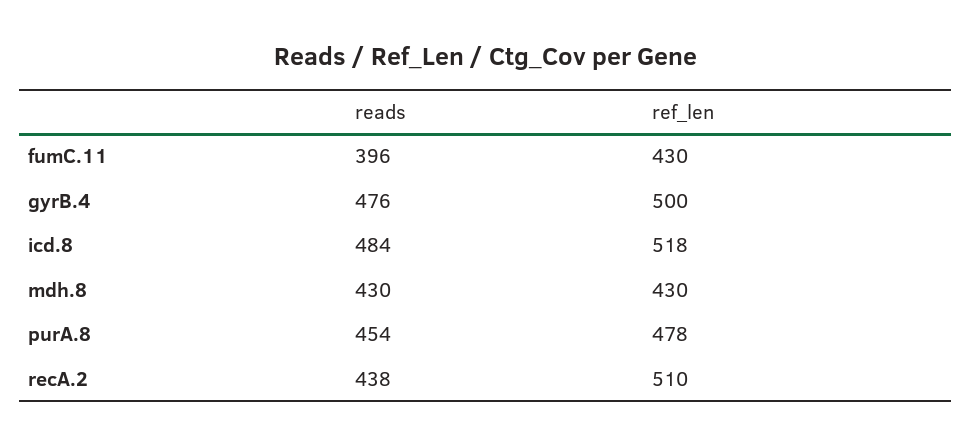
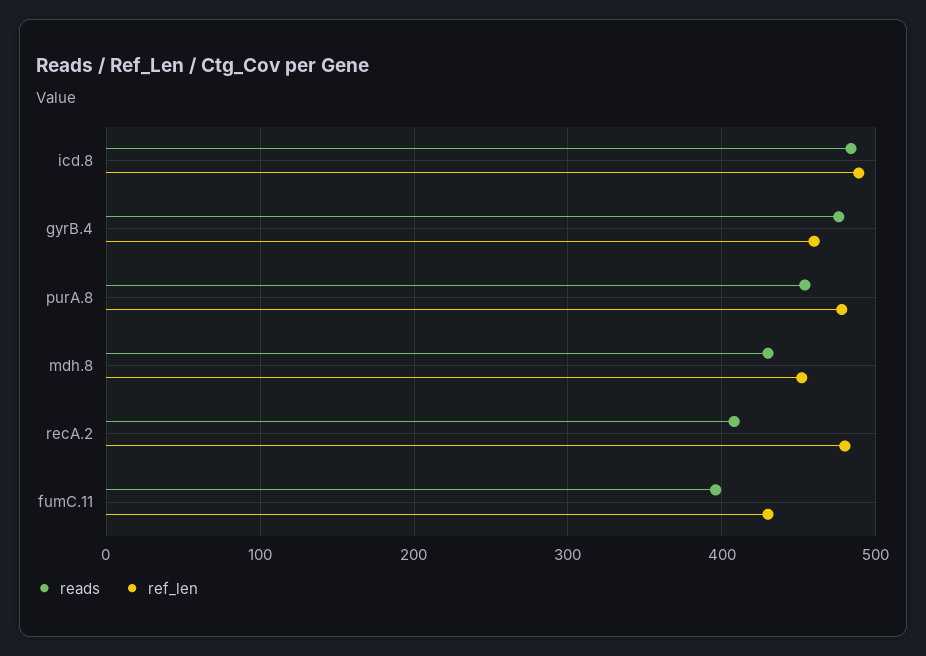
ref_len, gyrB.4: 500 -> 460
ref_len, icd.8: 518 -> 490
ref_len, mdh.8: 430 -> 450
reads, recA.2: 438 -> 410
ref_len, recA.2: 510 -> 480

